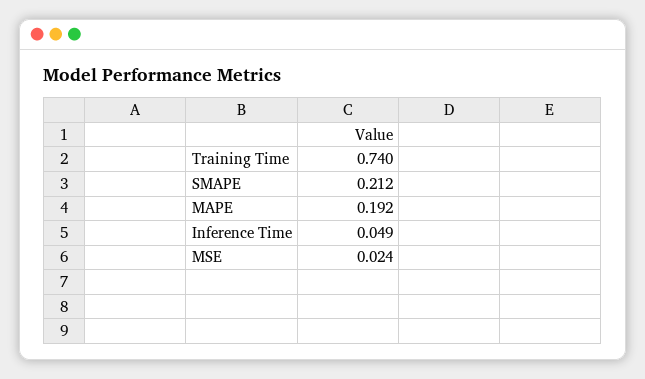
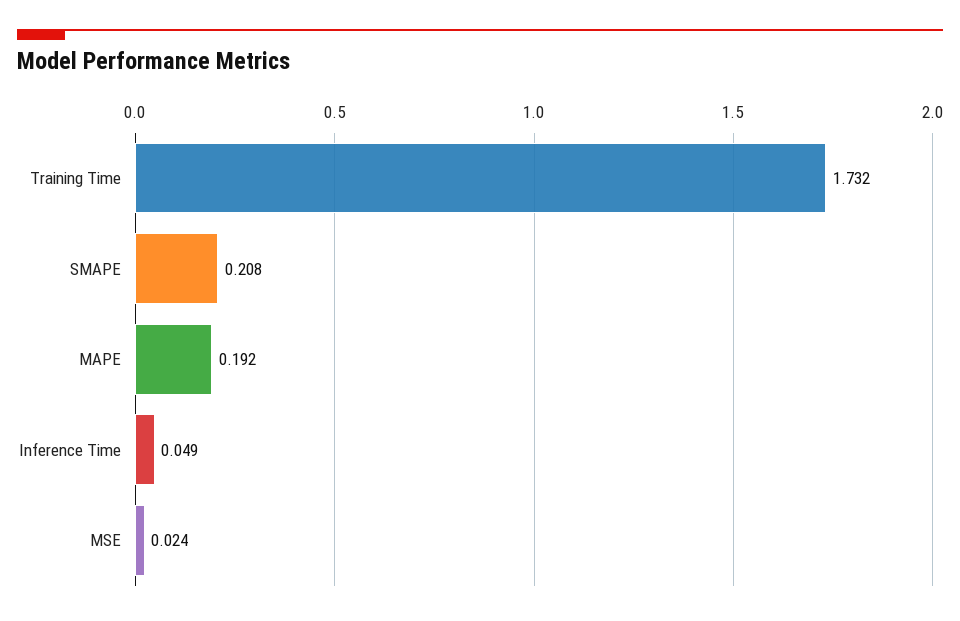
Training Time: 0.74 -> 1.732
SMAPE: 0.212 -> 0.208

